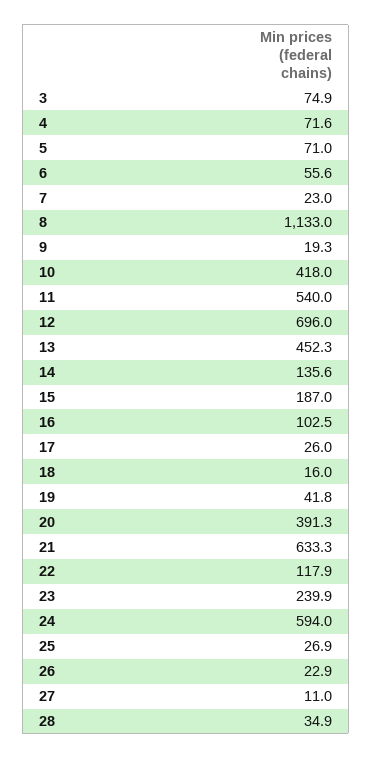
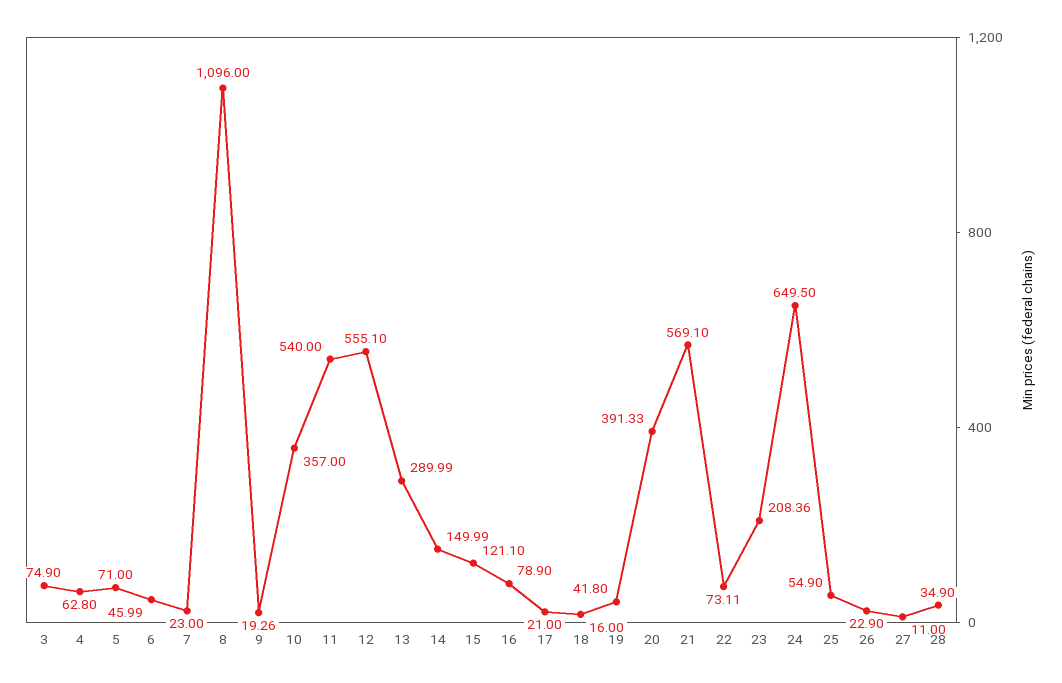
4: 71.6 -> 62.8
6: 55.6 -> 45.99
8: 1133 -> 1096
10: 418 -> 357
12: 696 -> 555.1
13: 452.3 -> 289.99
14: 135.6 -> 149.99
15: 187 -> 121.1
16: 102.5 -> 78.9
17: 26 -> 21
21: 633.3 -> 569.1
22: 117.9 -> 73.11
23: 239.9 -> 208.36
24: 594 -> 649.5
25: 26.9 -> 54.9

